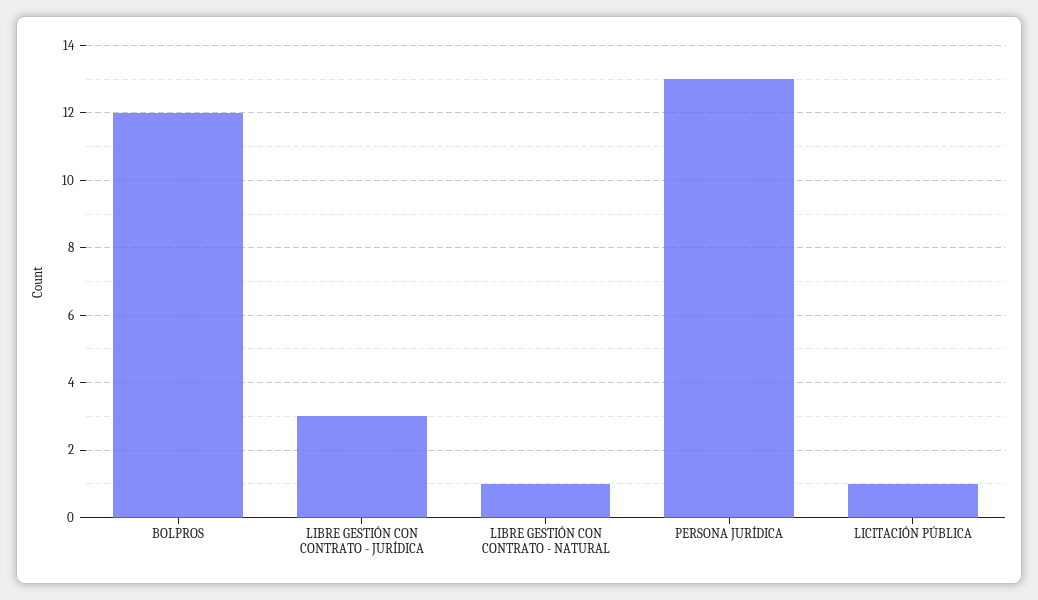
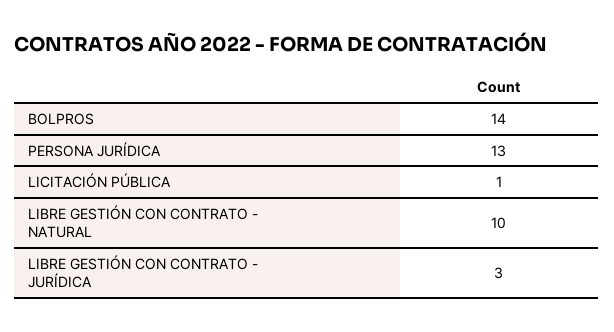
BOLPROS: 12 -> 14
LIBRE GESTIÓN CON CONTRATO - NATURAL: 1 -> 10

